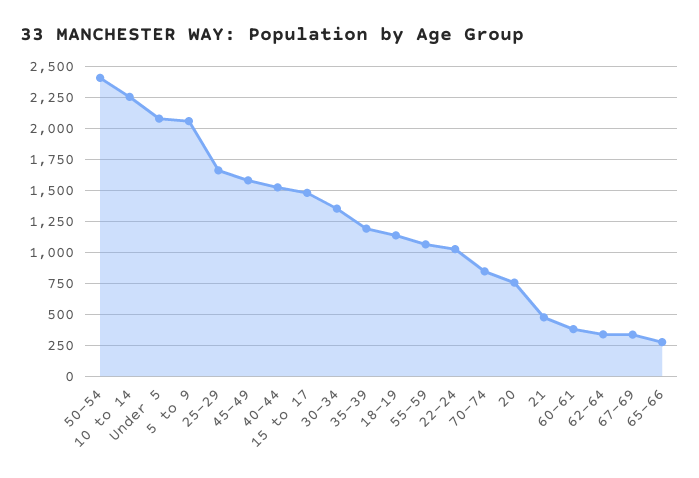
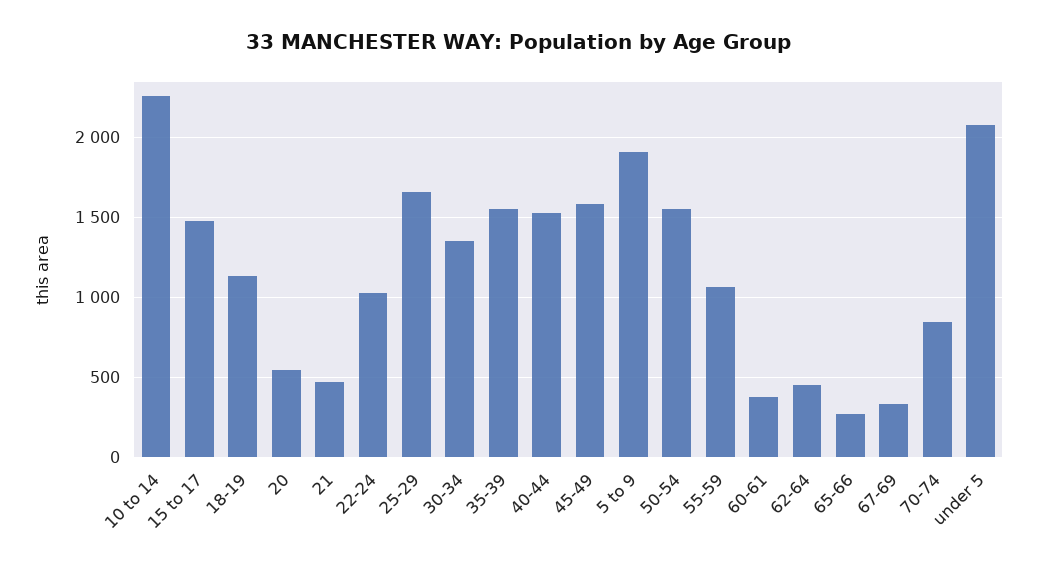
50-54: 2400 -> 1550
5 to 9: 2050 -> 1900
35-39: 1200 -> 1550
20: 750 -> 550
62-64: 350 -> 450

